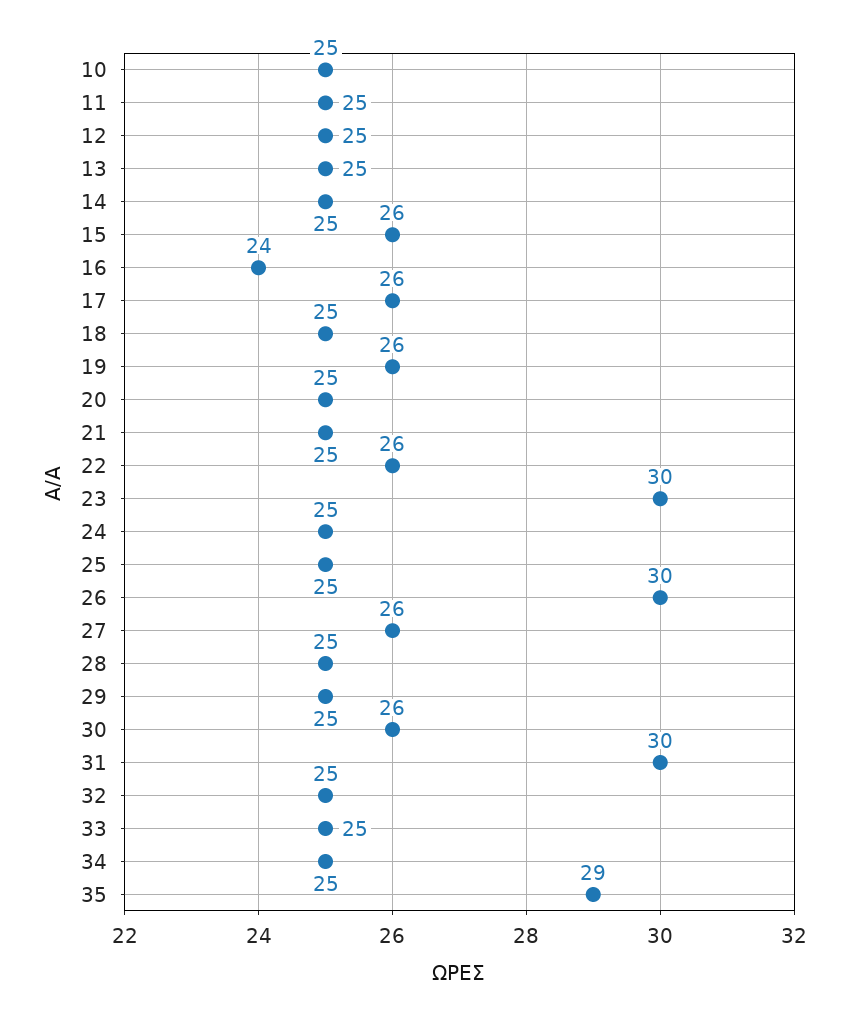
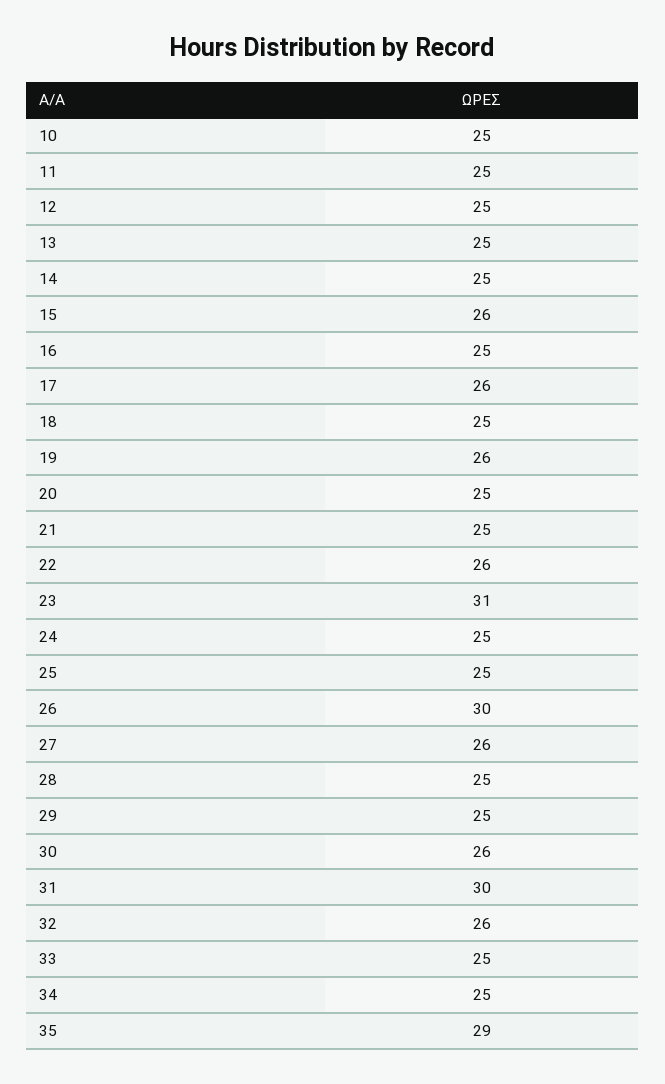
16: 24 -> 25
23: 30 -> 31
32: 25 -> 26

